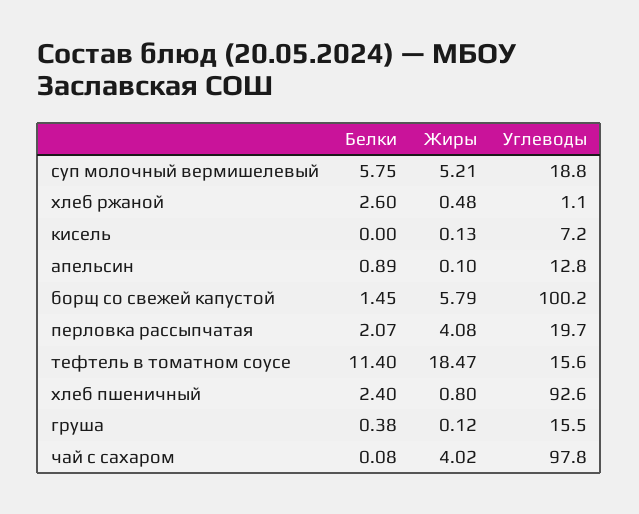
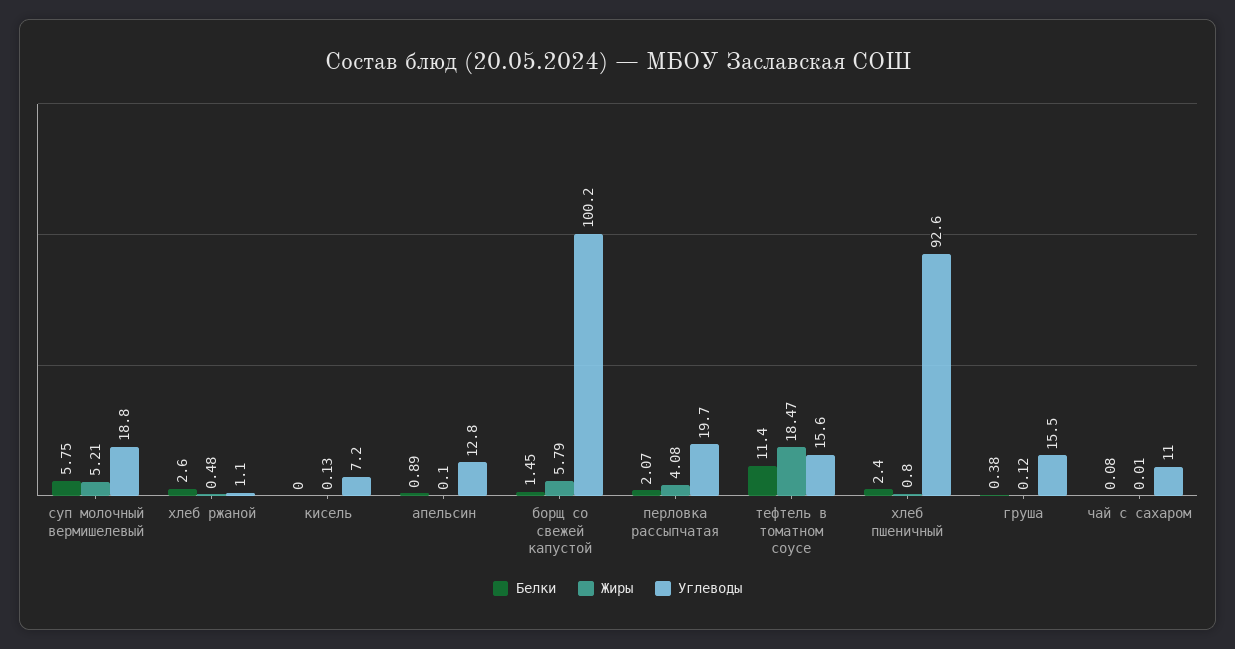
Жиры, чай с сахаром: 4.02 -> 0.01
Углеводы, чай с сахаром: 97.8 -> 11

